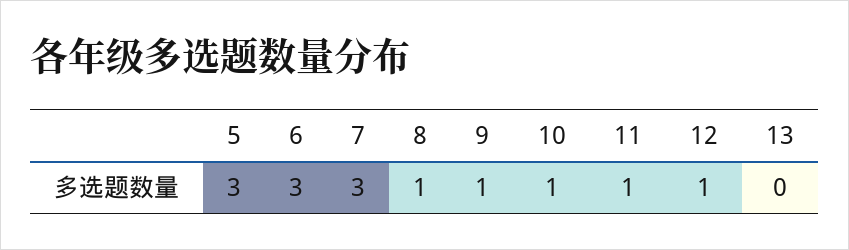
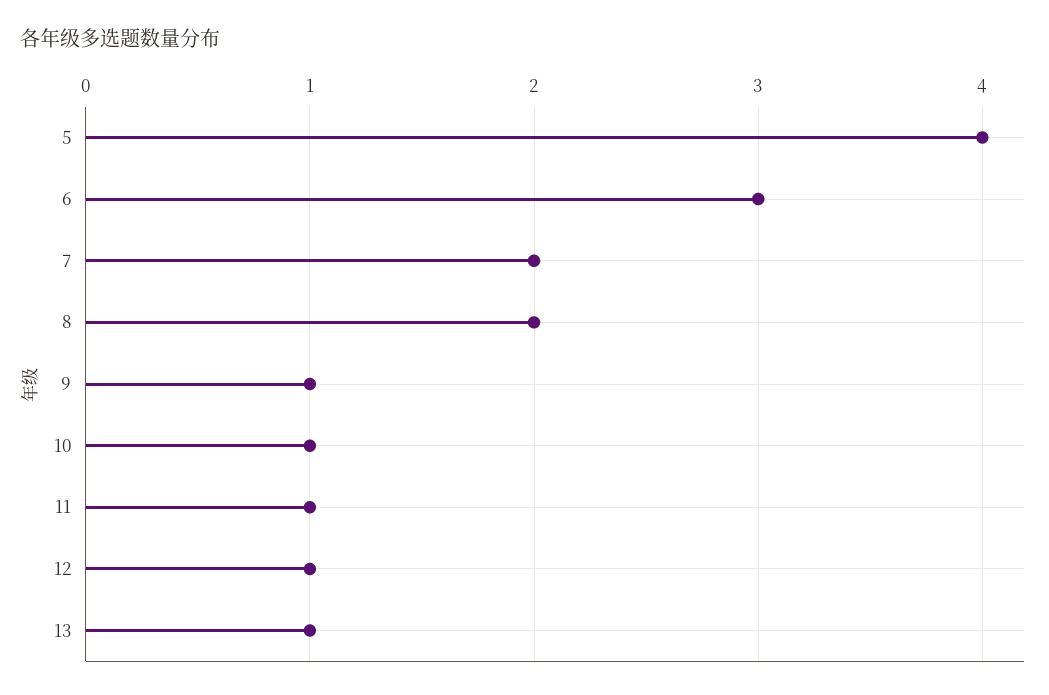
5: 3 -> 4
7: 3 -> 2
8: 1 -> 2
13: 0 -> 1

